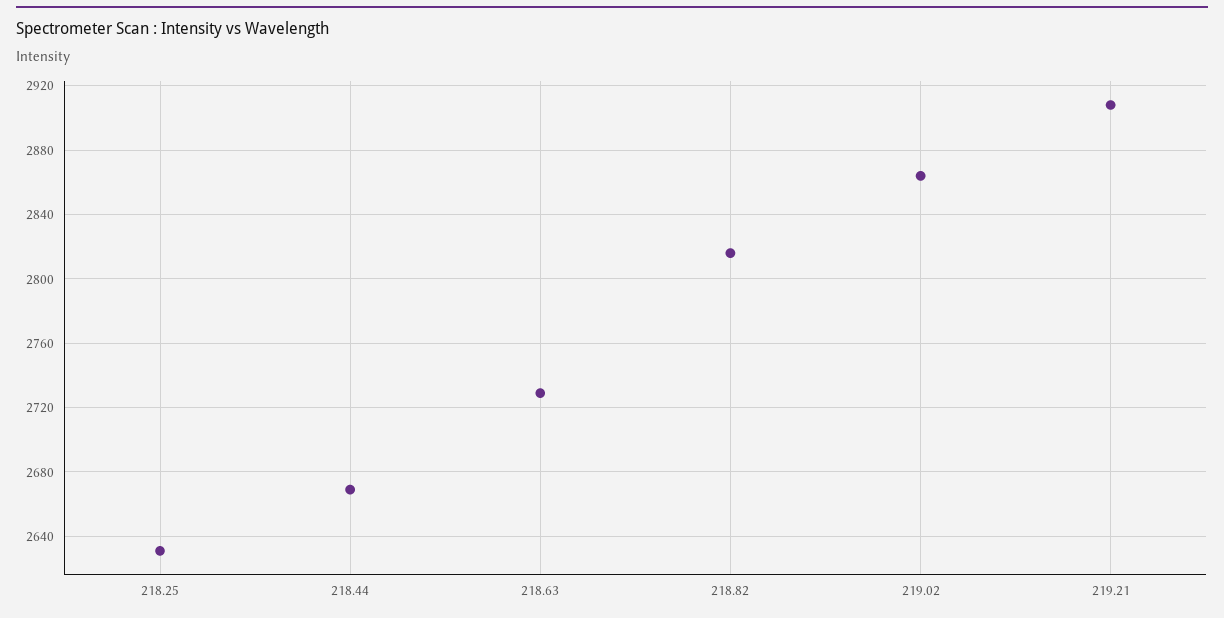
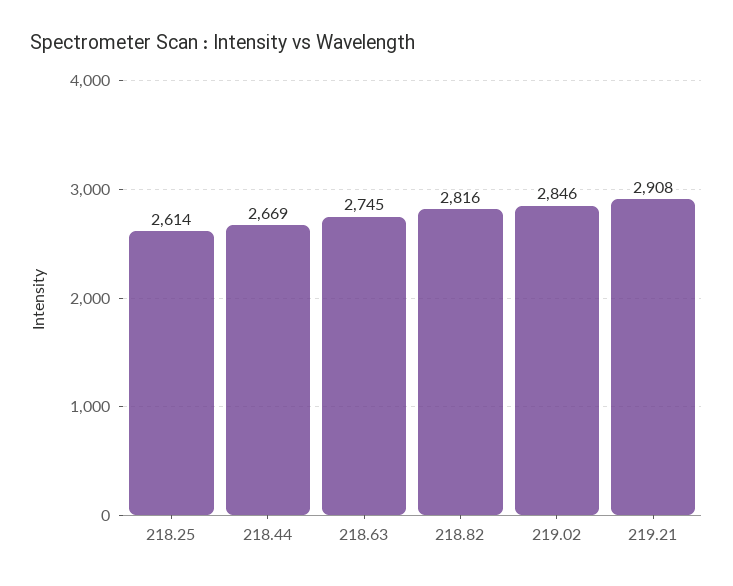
218.25: 2630 -> 2614
218.63: 2730 -> 2745
219.02: 2865 -> 2846

